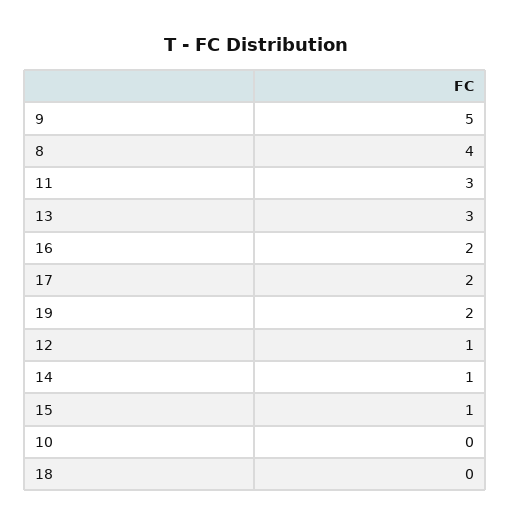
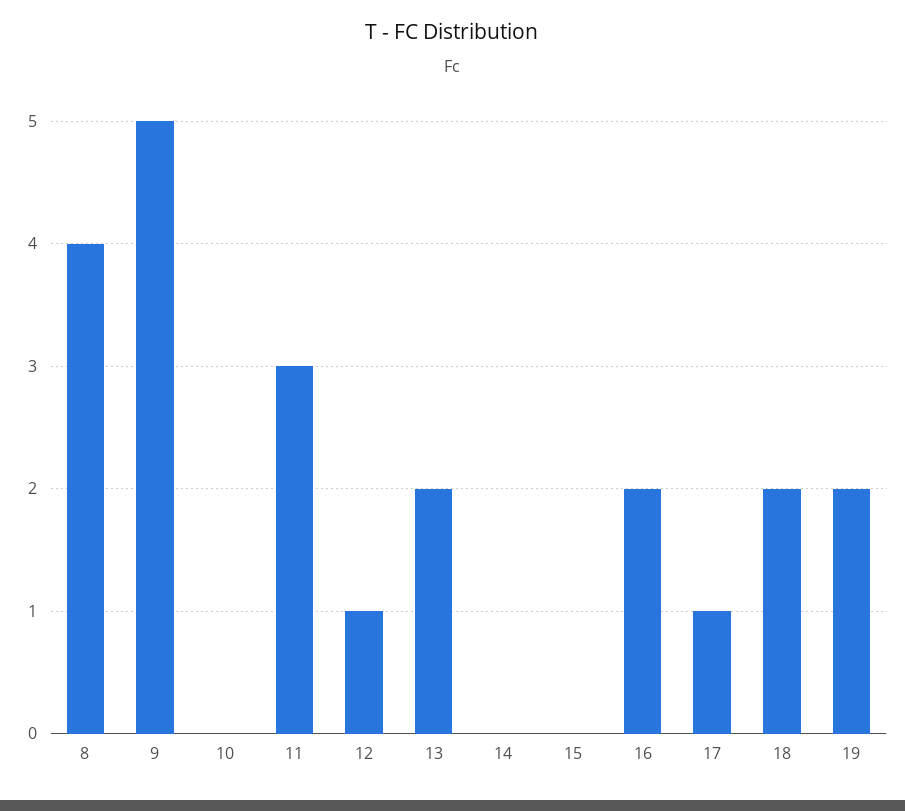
13: 3 -> 2
17: 2 -> 1
14: 1 -> 0
15: 1 -> 0
18: 0 -> 2

